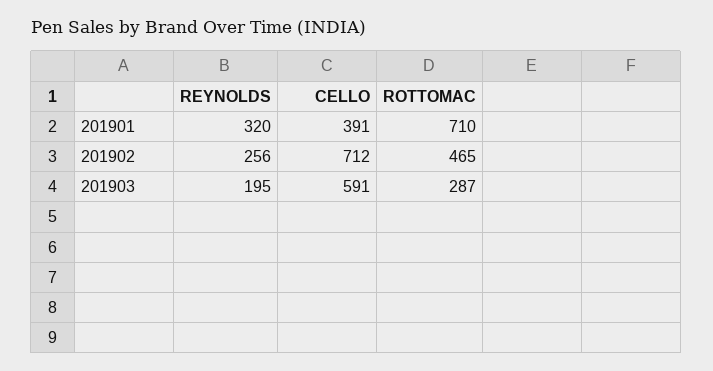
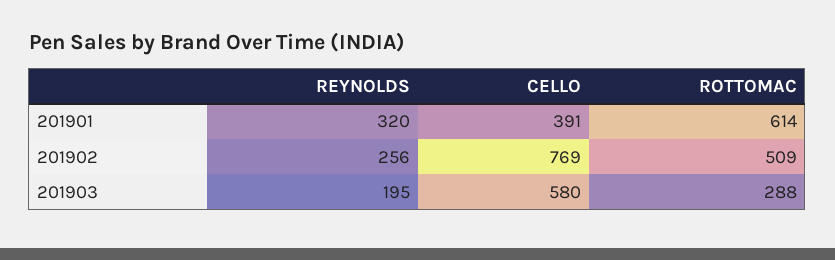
ROTTOMAC, 201901: 710 -> 614
CELLO, 201902: 712 -> 769
ROTTOMAC, 201902: 465 -> 509
CELLO, 201903: 591 -> 580
ROTTOMAC, 201903: 287 -> 288

